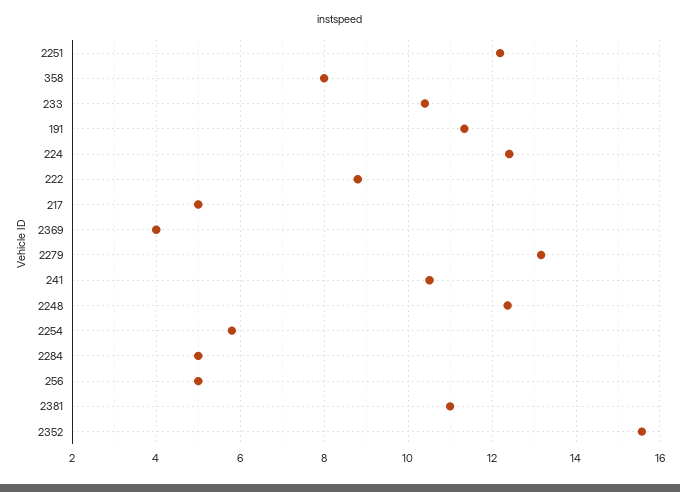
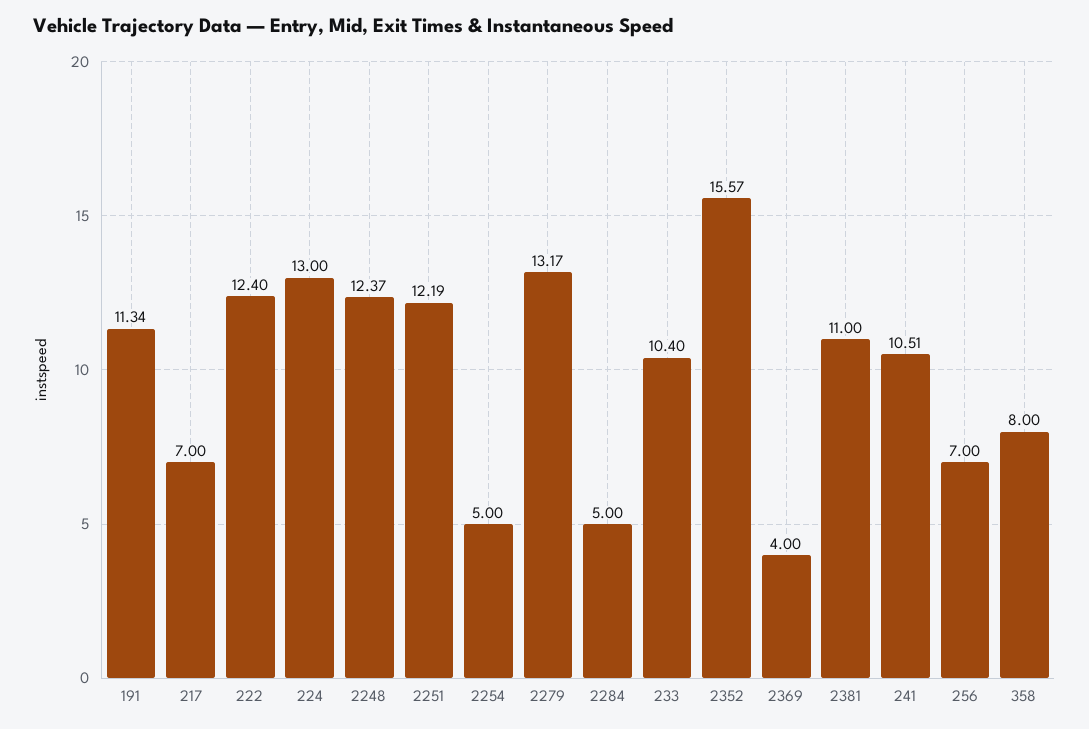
224: 12.4 -> 13
222: 8.8 -> 12.4
217: 5 -> 7
2254: 5.8 -> 5
256: 5 -> 7

